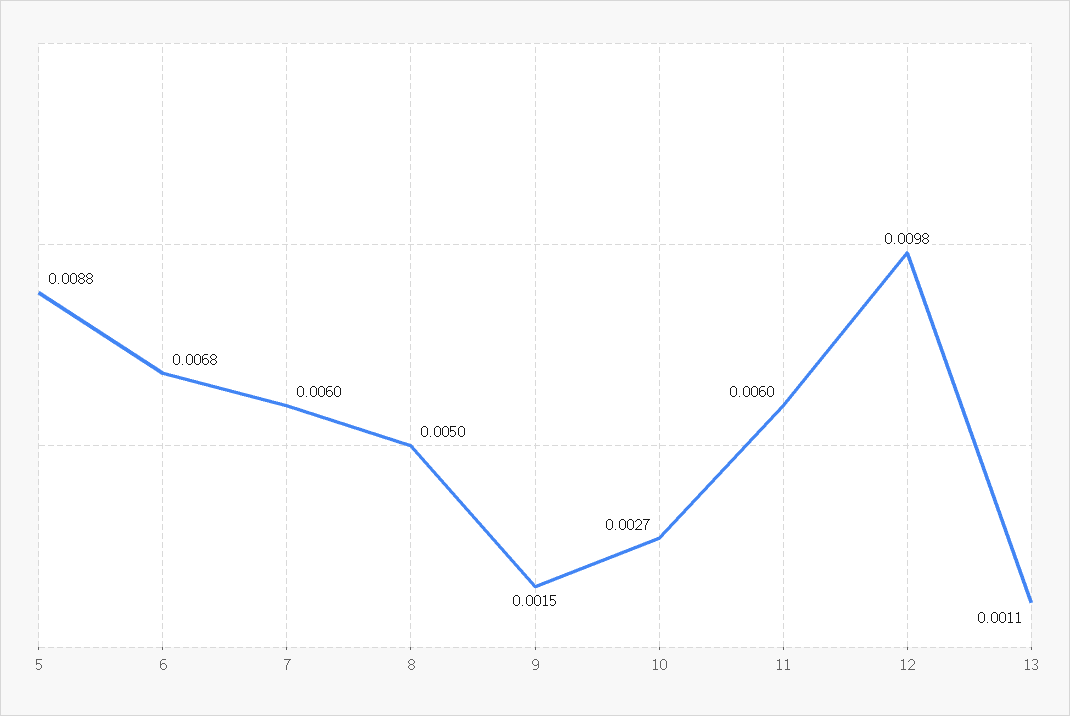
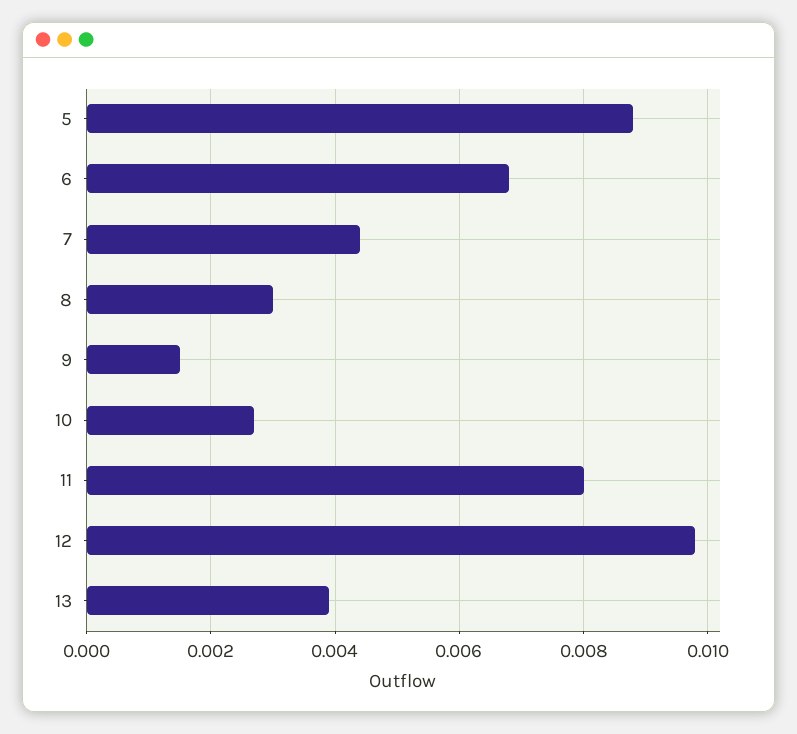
7: 0.006 -> 0.0045
8: 0.005 -> 0.003
11: 0.006 -> 0.008
13: 0.0011 -> 0.004

